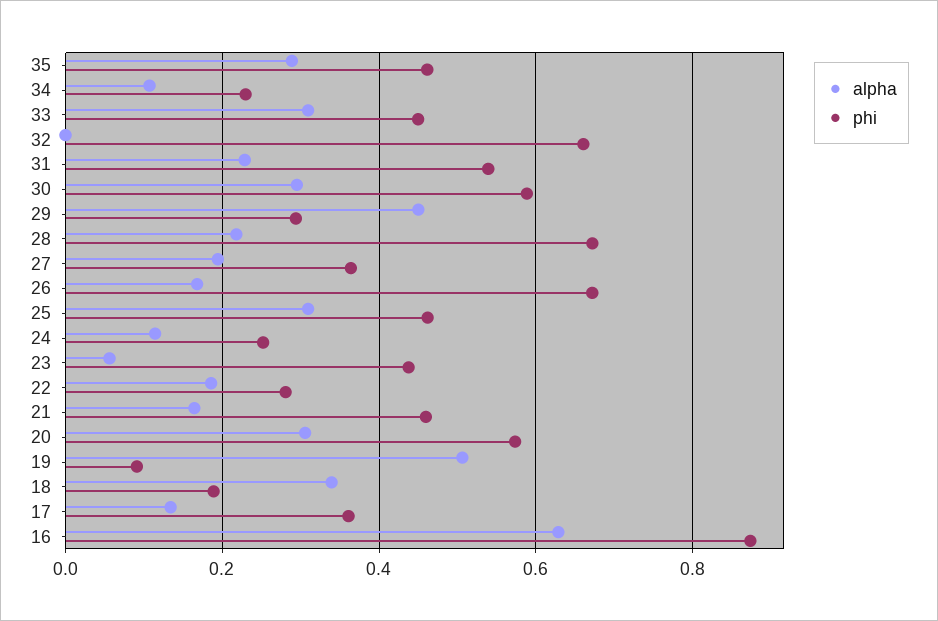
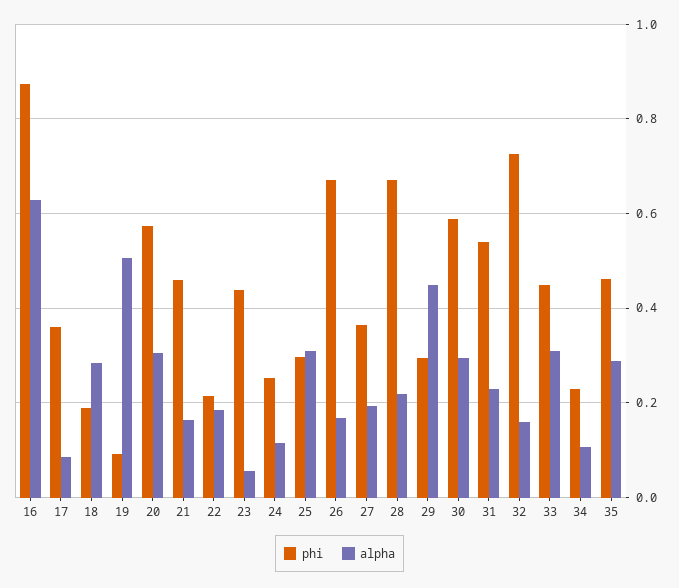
alpha, 32: 0 -> 0.16
phi, 32: 0.66 -> 0.72
phi, 25: 0.46 -> 0.3
phi, 22: 0.28 -> 0.22
alpha, 18: 0.34 -> 0.28
alpha, 17: 0.14 -> 0.08

